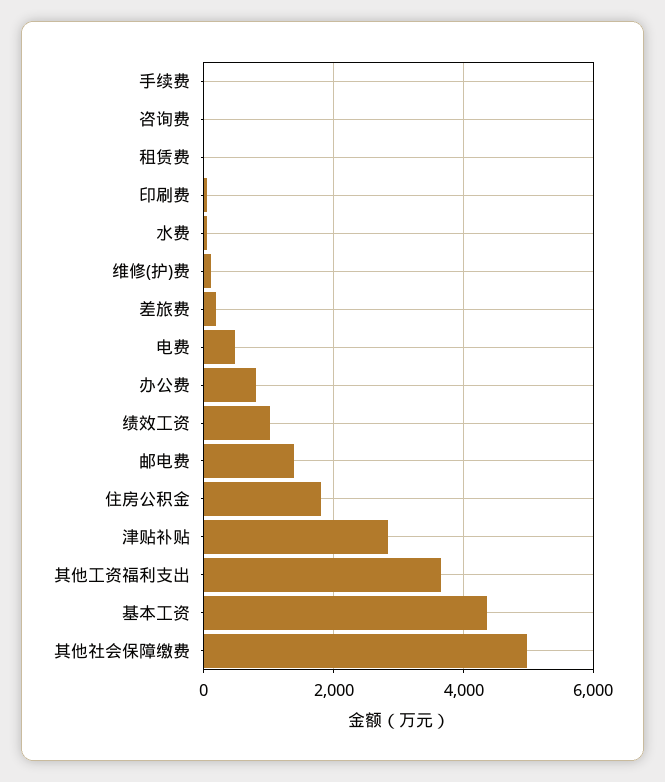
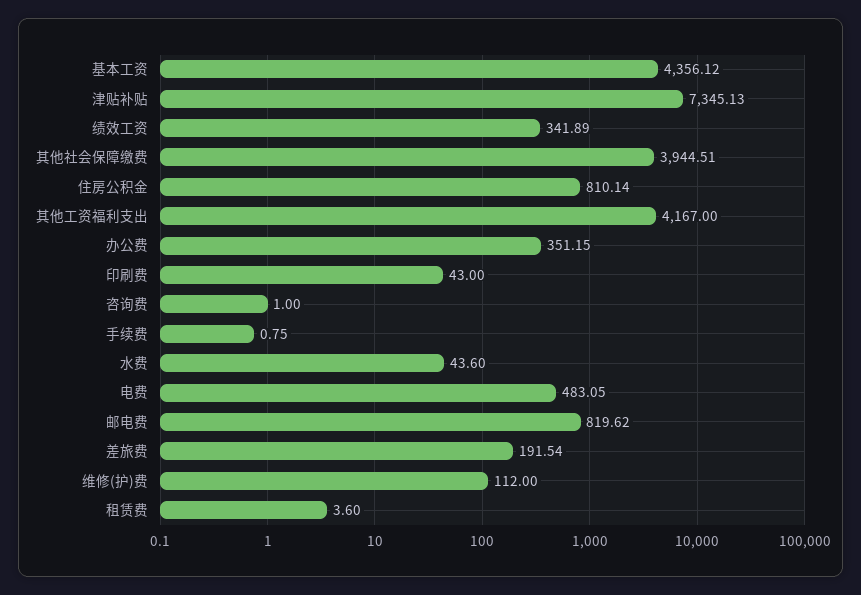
办公费: 800 -> 351.15
绩效工资: 1000 -> 341.89
邮电费: 1400 -> 819.62
住房公积金: 1800 -> 810.14
津贴补贴: 2800 -> 7345.13
其他工资福利支出: 3600 -> 4167
其他社会保障缴费: 5000 -> 3944.51

